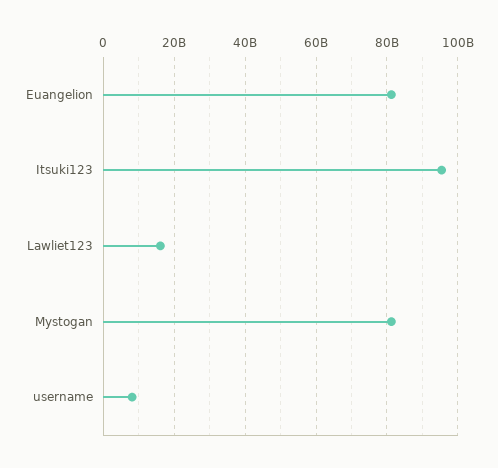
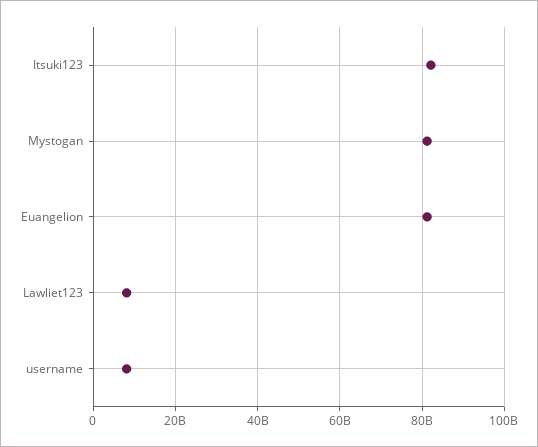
Itsuki123: 96000000000 -> 82000000000
Lawliet123: 16000000000 -> 8000000000

